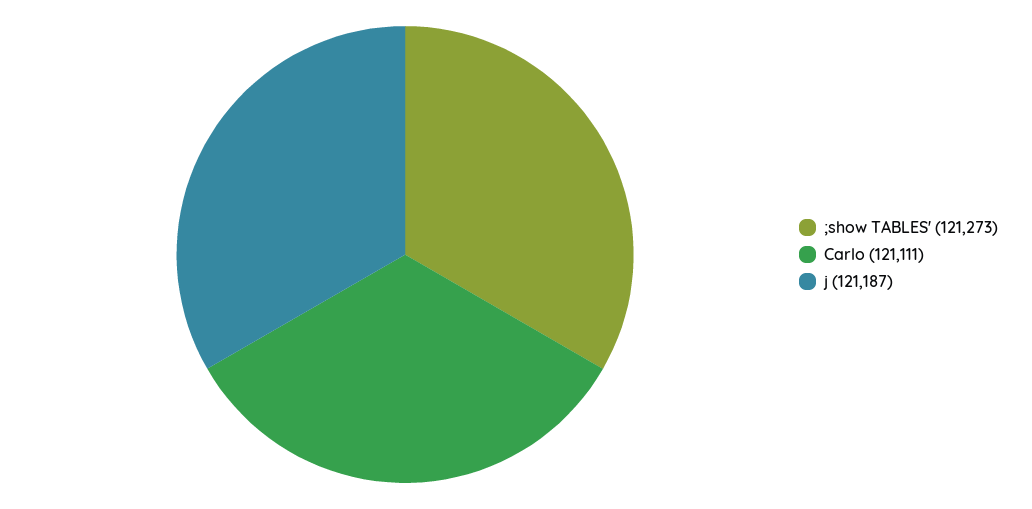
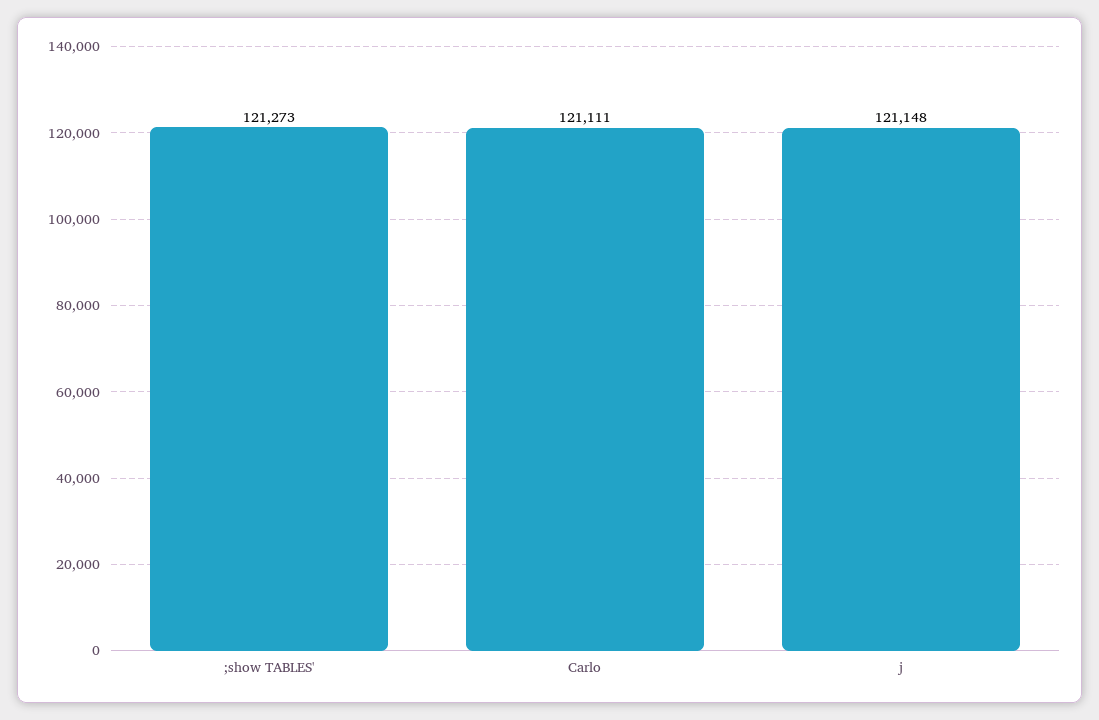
j: 121187 -> 121148

